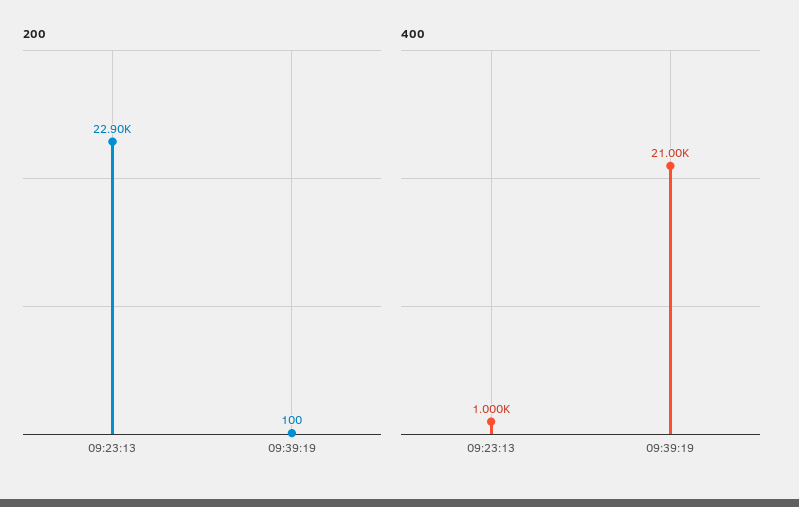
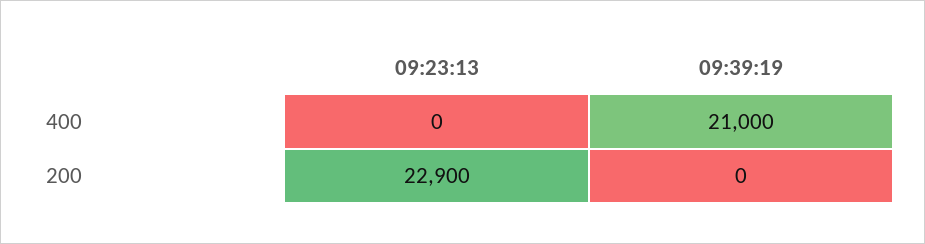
200, 09:39:19: 100 -> 0
400, 09:23:13: 1000 -> 0

